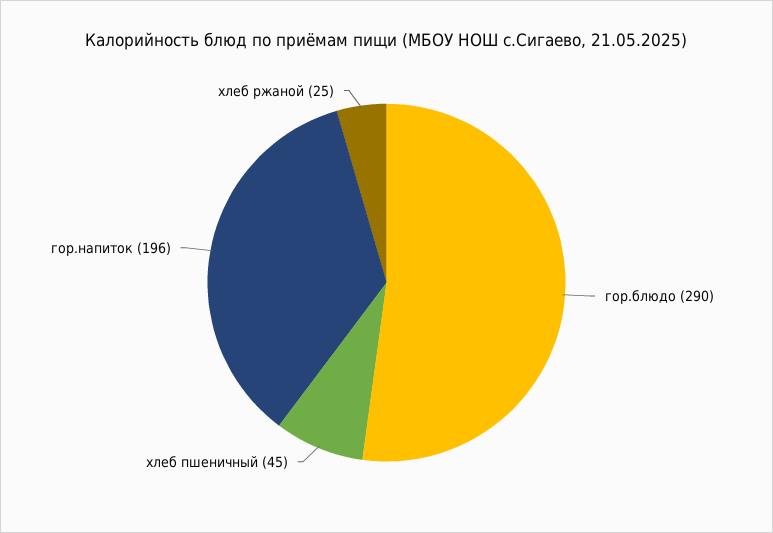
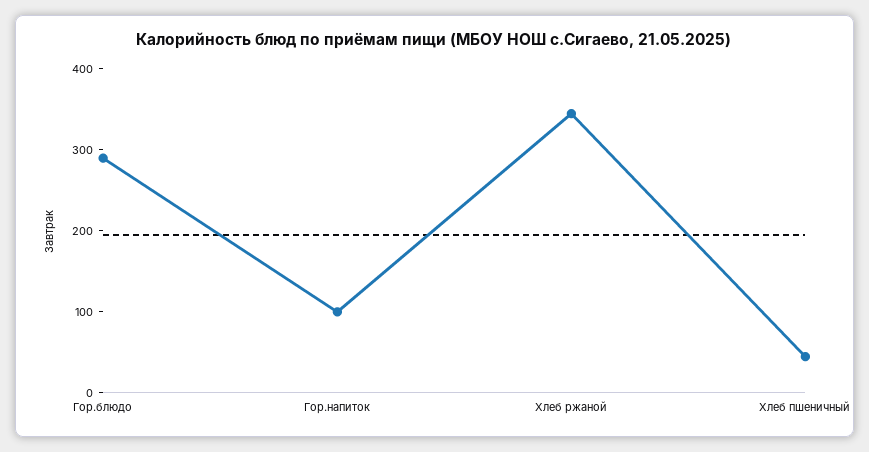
гор.напиток: 196 -> 100
хлеб ржаной: 25 -> 340

